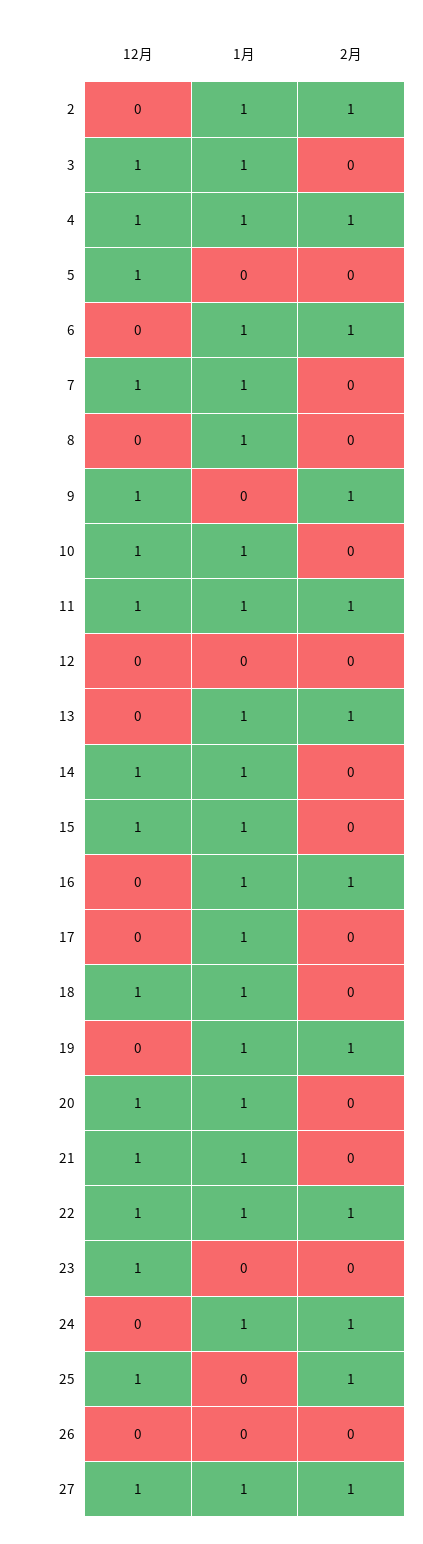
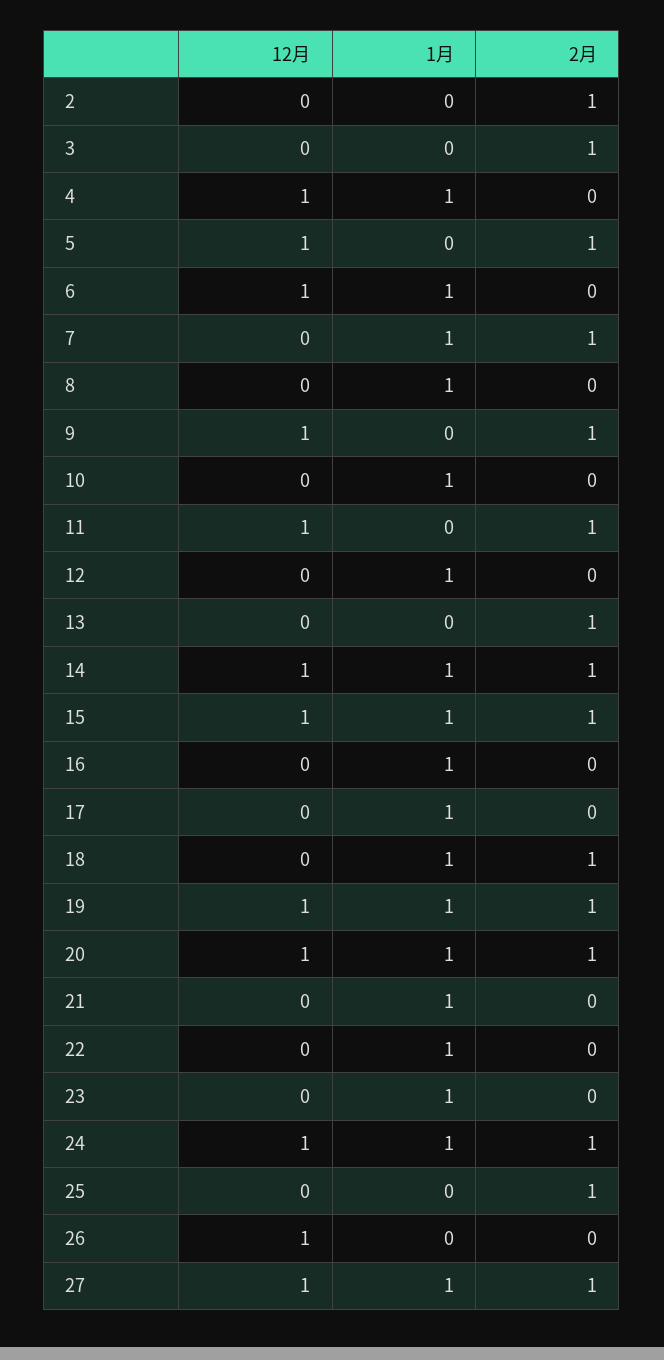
1月, 2: 1 -> 0
12月, 3: 1 -> 0
1月, 3: 1 -> 0
2月, 3: 0 -> 1
2月, 4: 1 -> 0
2月, 5: 0 -> 1
12月, 6: 0 -> 1
2月, 6: 1 -> 0
12月, 7: 1 -> 0
2月, 7: 0 -> 1
12月, 10: 1 -> 0
1月, 11: 1 -> 0
1月, 12: 0 -> 1
1月, 13: 1 -> 0
2月, 14: 0 -> 1
2月, 15: 0 -> 1
2月, 16: 1 -> 0
12月, 18: 1 -> 0
2月, 18: 0 -> 1
12月, 19: 0 -> 1
2月, 20: 0 -> 1
12月, 21: 1 -> 0
12月, 22: 1 -> 0
2月, 22: 1 -> 0
12月, 23: 1 -> 0
1月, 23: 0 -> 1
12月, 24: 0 -> 1
12月, 25: 1 -> 0
12月, 26: 0 -> 1

